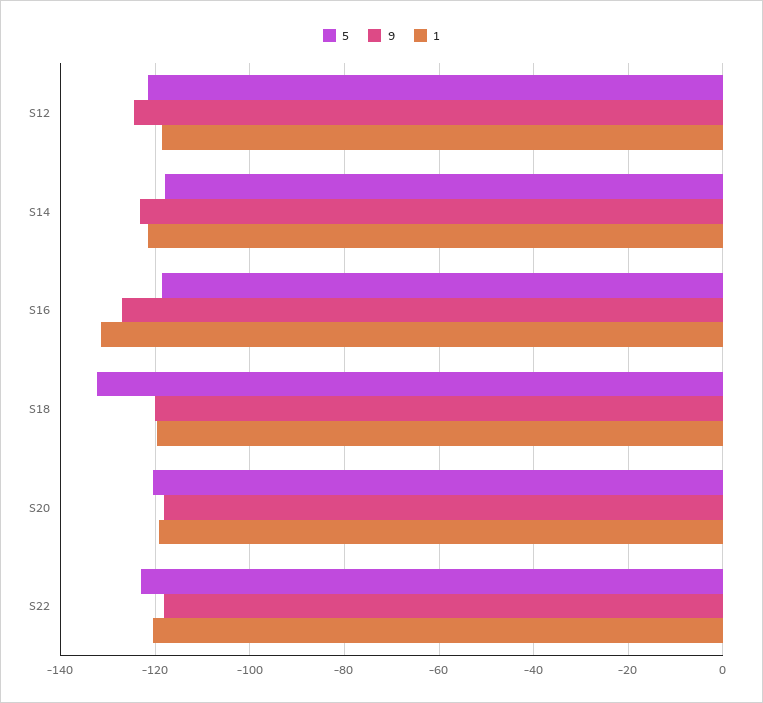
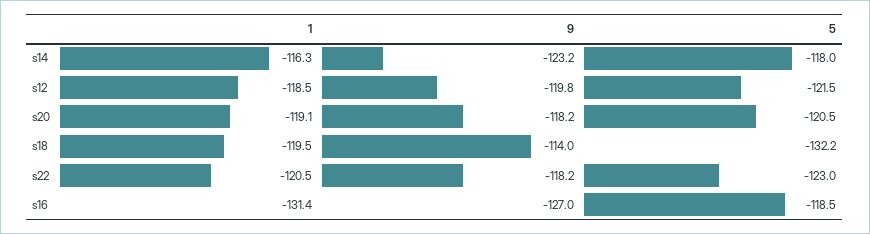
9, S12: -124 -> -119.8
1, S14: -122 -> -116.3
9, S18: -120 -> -114

